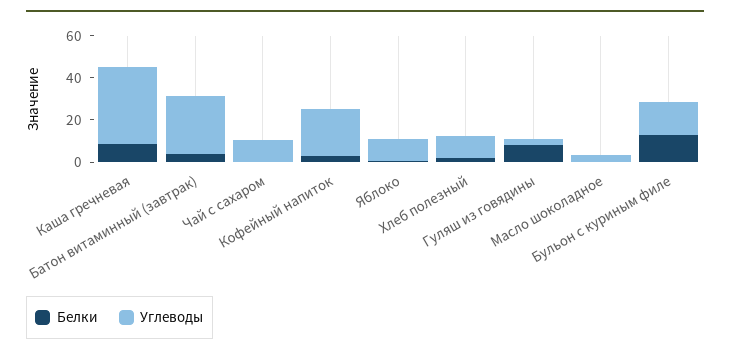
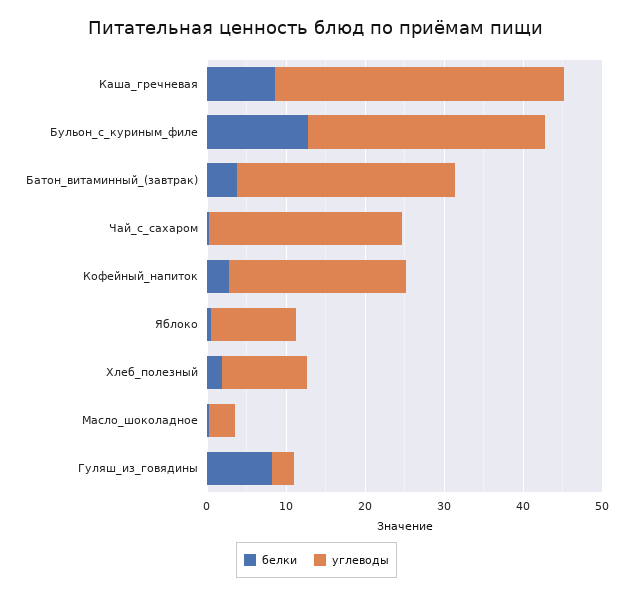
Углеводы, Чай с сахаром: 10 -> 24
Углеводы, Бульон с куриным филе: 15 -> 30

